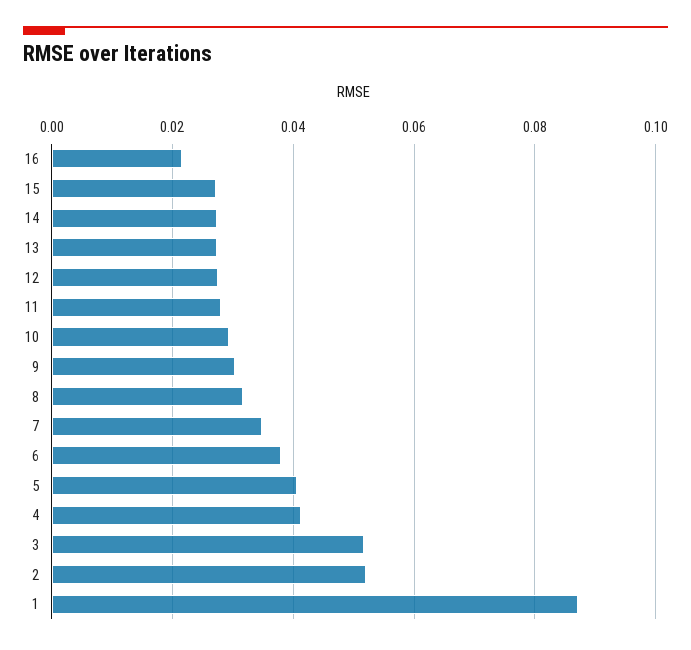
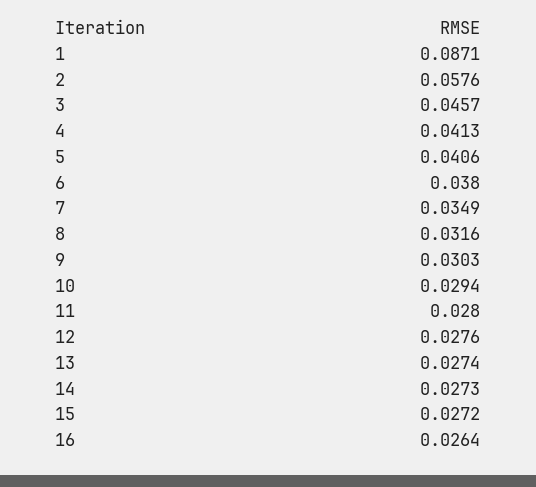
16: 0.022 -> 0.0264
3: 0.052 -> 0.0457
2: 0.052 -> 0.0576

